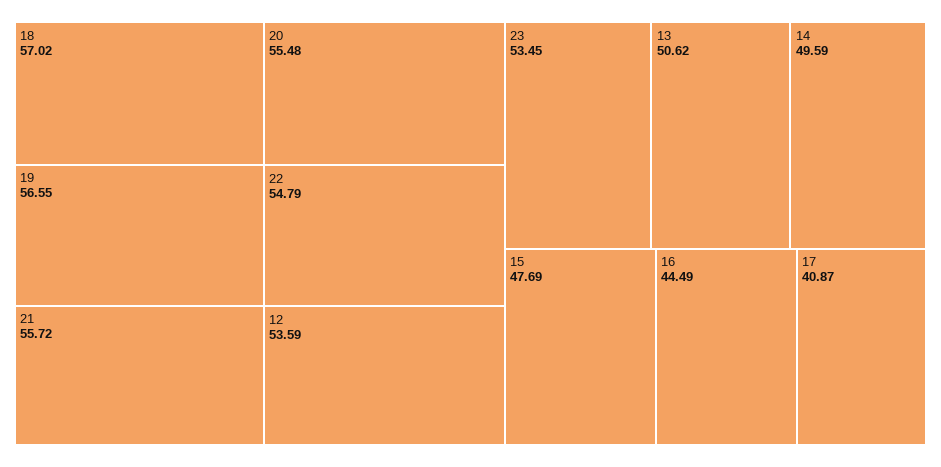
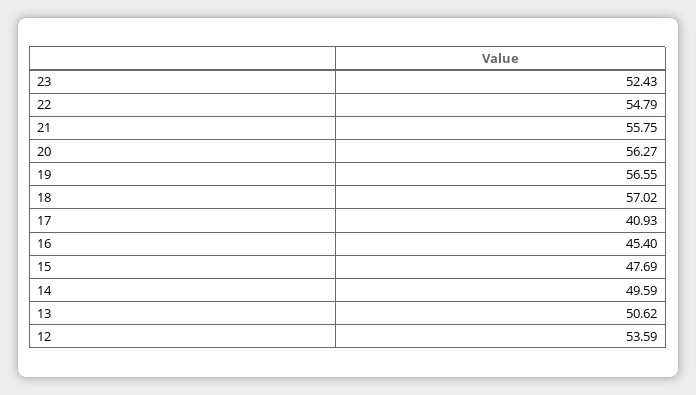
21: 55.72 -> 55.75
20: 55.48 -> 56.27
23: 53.45 -> 52.43
16: 44.49 -> 45.4
17: 40.87 -> 40.93

